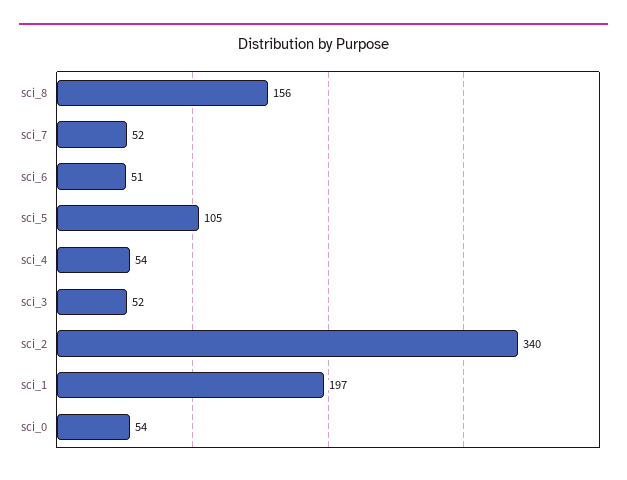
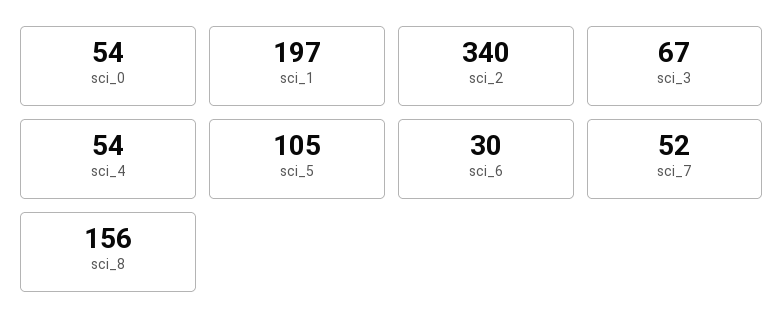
sci_6: 51 -> 30
sci_3: 52 -> 67

